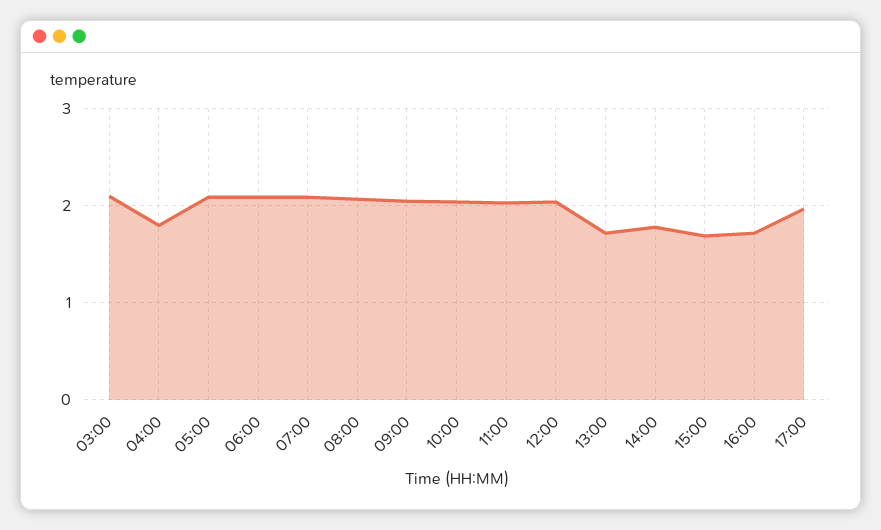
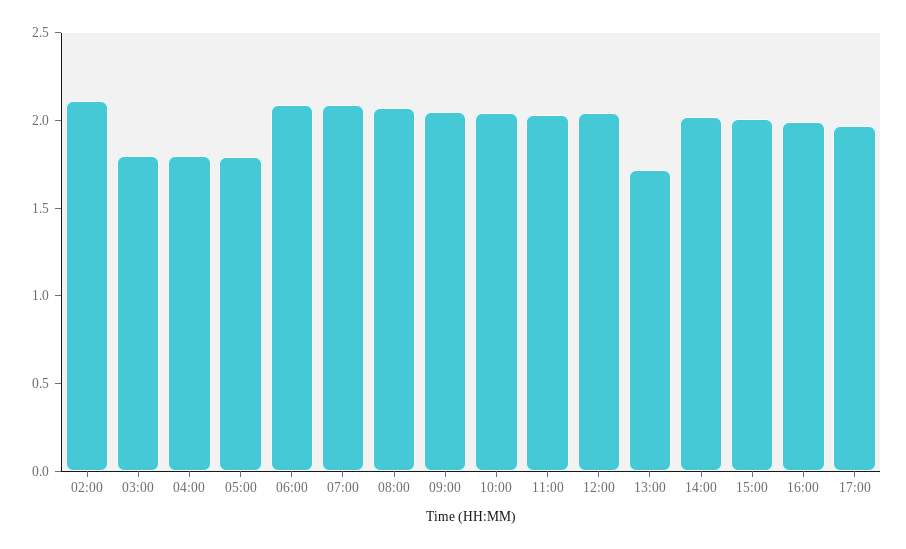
03:00: 2.1 -> 1.8
05:00: 2.1 -> 1.8
14:00: 1.8 -> 2
15:00: 1.7 -> 2
16:00: 1.7 -> 2
02:00: none -> 2.1

